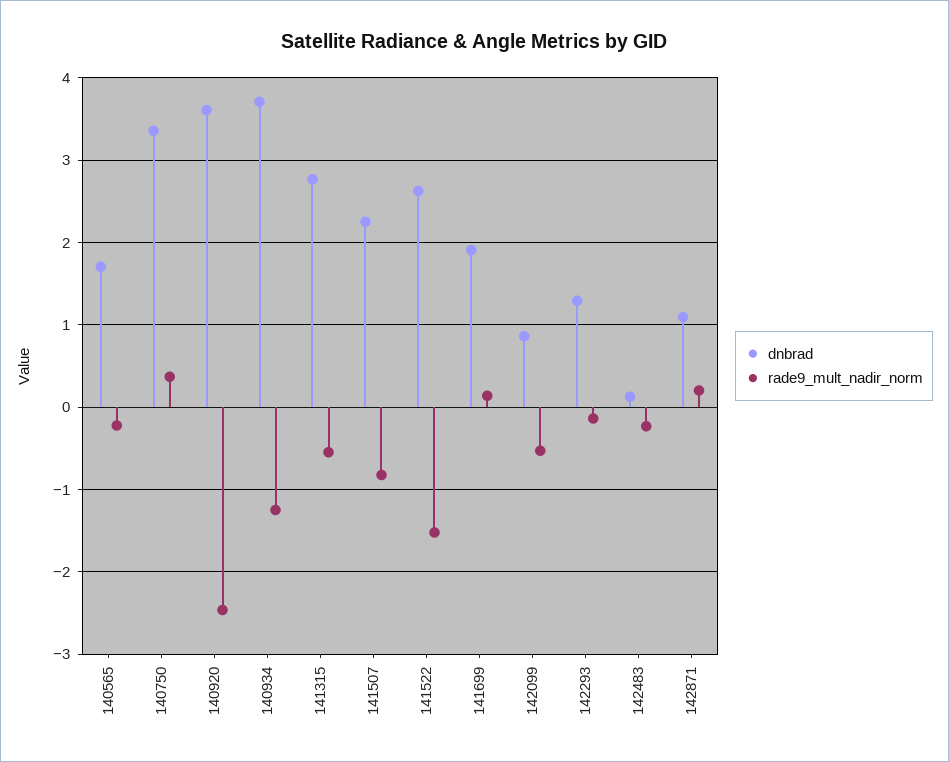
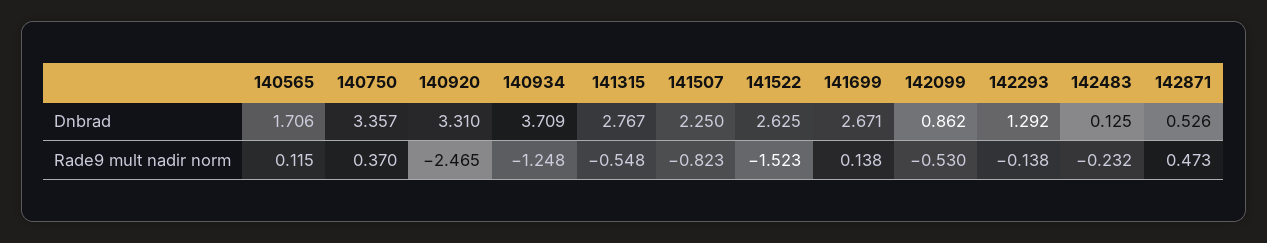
rade9_mult_nadir_norm, 140565: -0.2 -> 0.115
dnbrad, 140920: 3.6 -> 3.31
dnbrad, 141699: 1.9 -> 2.671
dnbrad, 142871: 1.1 -> 0.526
rade9_mult_nadir_norm, 142871: 0.2 -> 0.473

